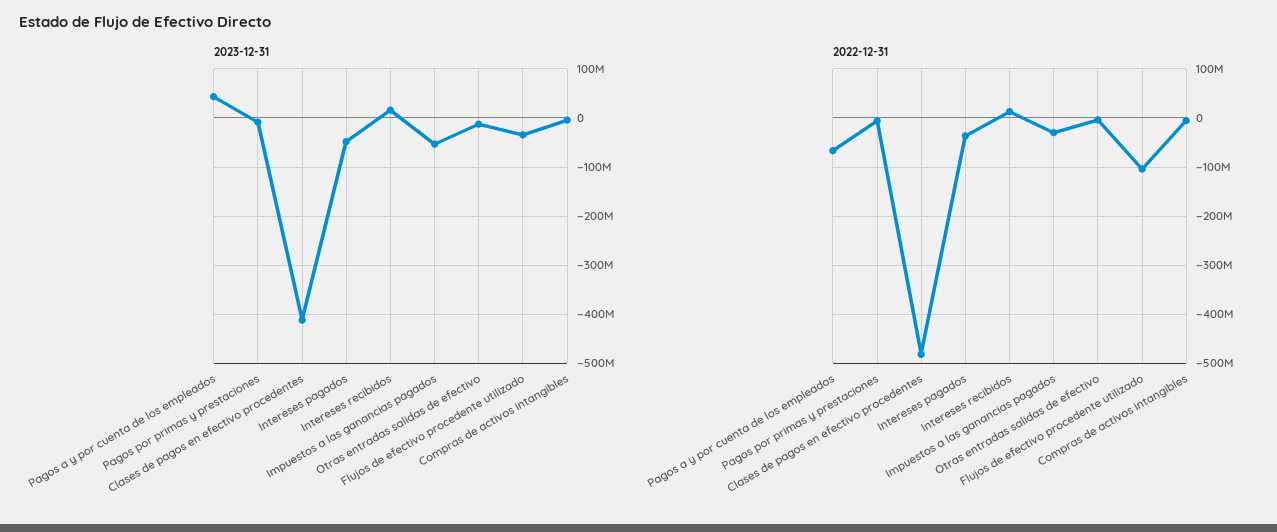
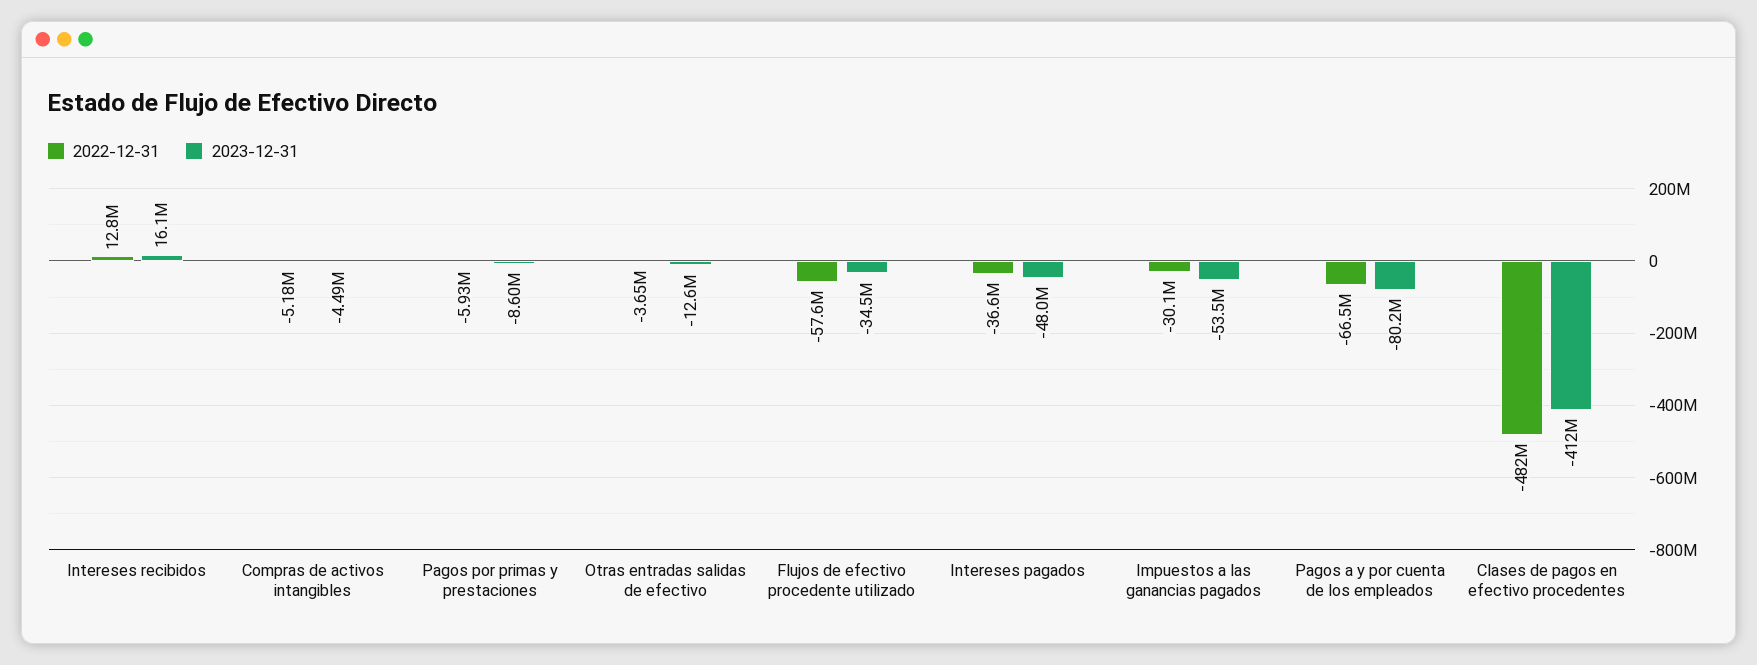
2023-12-31, Pagos a y por cuenta de los empleados: 40000000 -> -80200000
2022-12-31, Flujos de efectivo procedente utilizado: -100000000 -> -57600000

